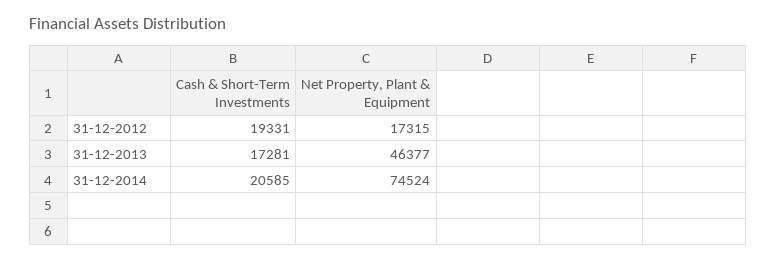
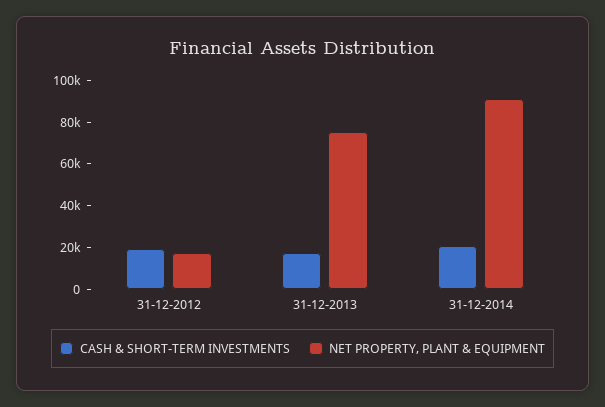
Net Property, Plant & Equipment, 31-12-2013: 46377 -> 75000
Net Property, Plant & Equipment, 31-12-2014: 74524 -> 90000

